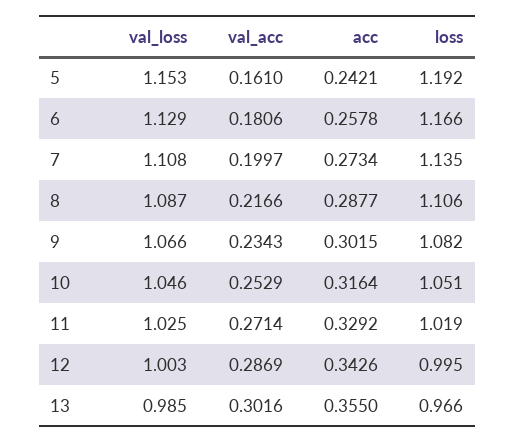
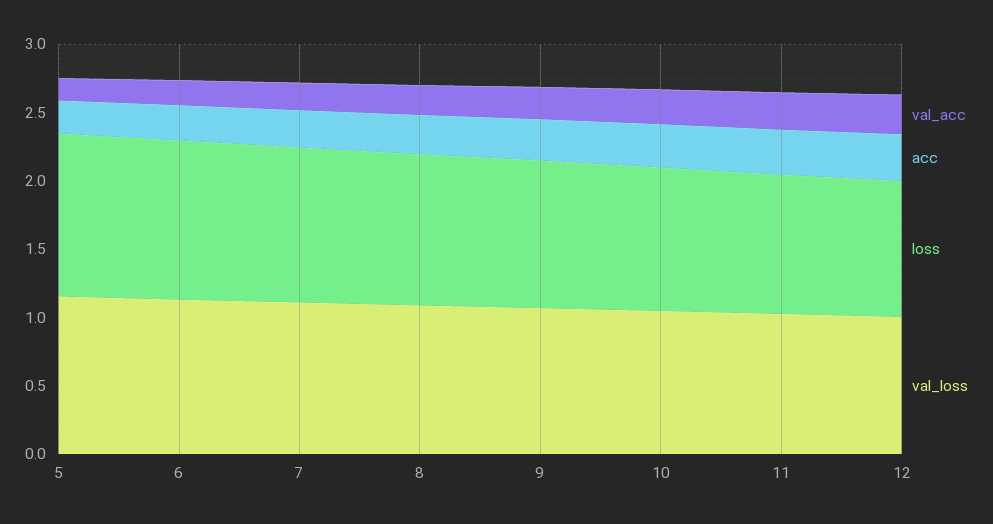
val_loss, 13: 0.985 -> none
val_acc, 13: 0.3016 -> none
acc, 13: 0.355 -> none
loss, 13: 0.966 -> none

